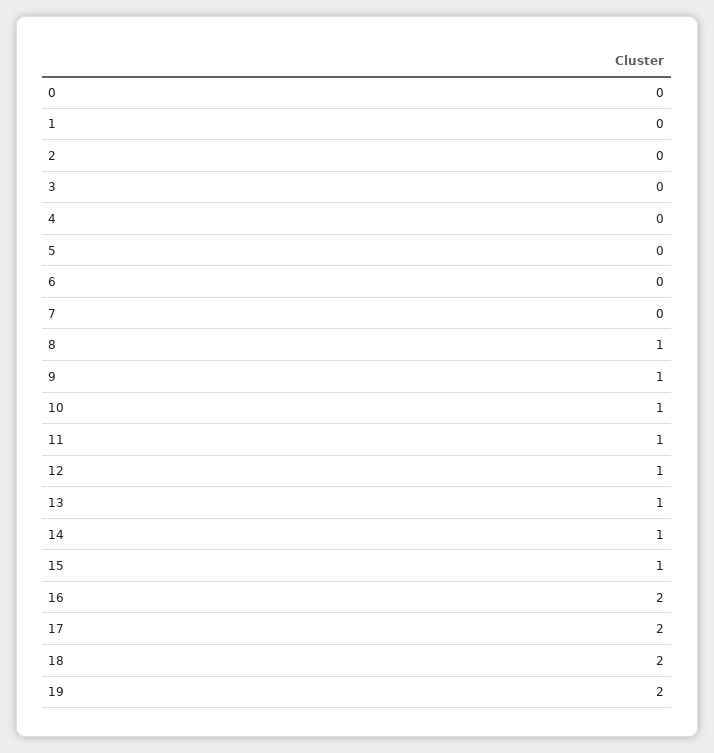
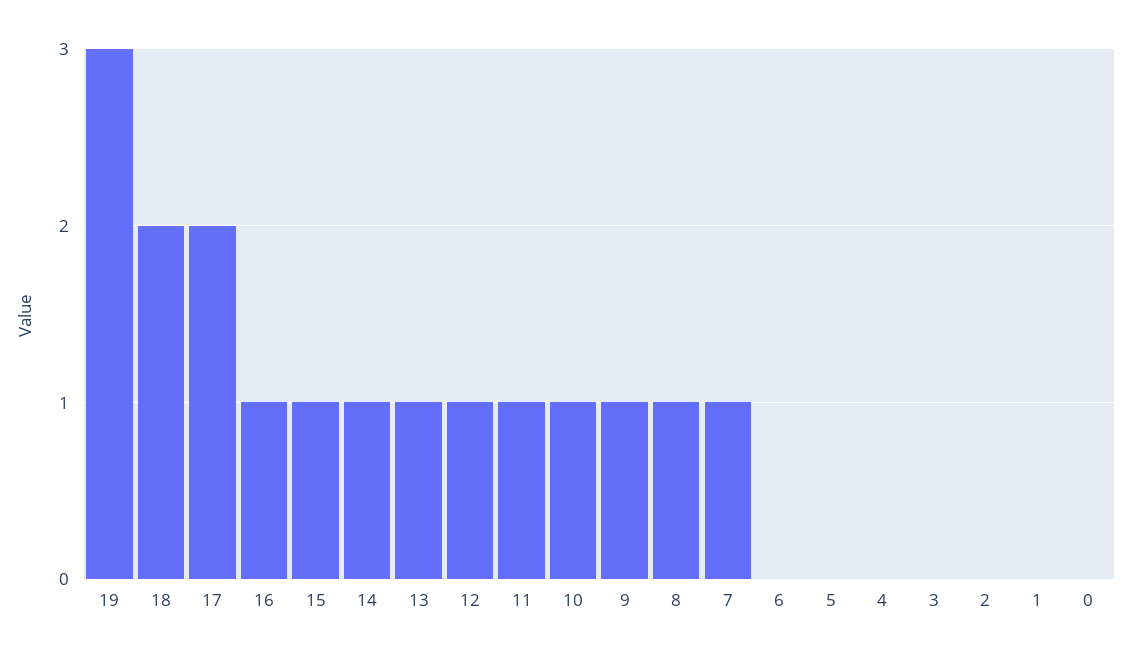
7: 0 -> 1
16: 2 -> 1
19: 2 -> 3

